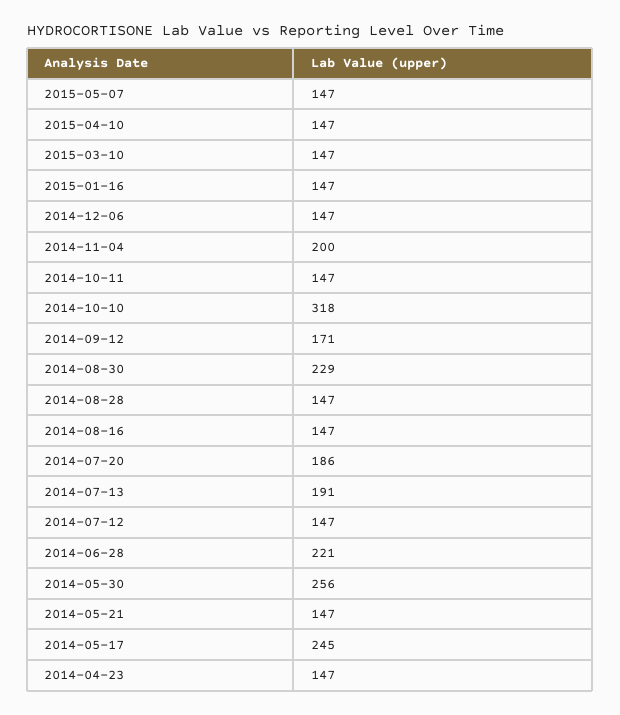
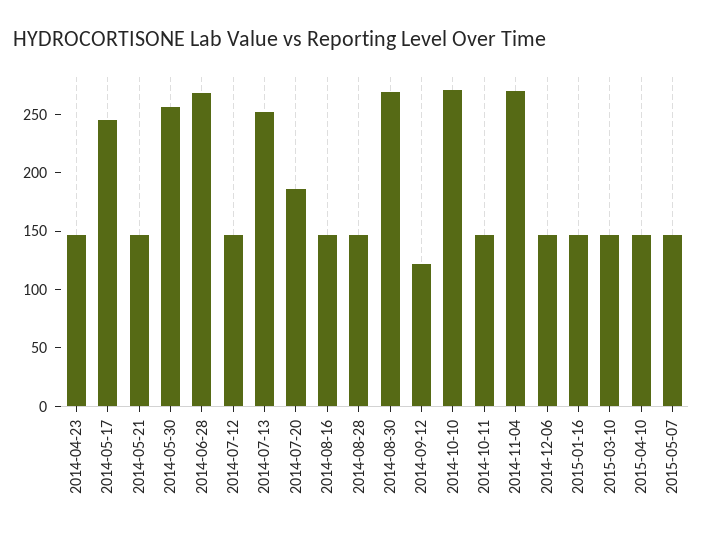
2014-11-04: 200 -> 270
2014-10-10: 318 -> 270
2014-09-12: 171 -> 120
2014-08-30: 229 -> 270
2014-07-13: 191 -> 250
2014-06-28: 221 -> 270

